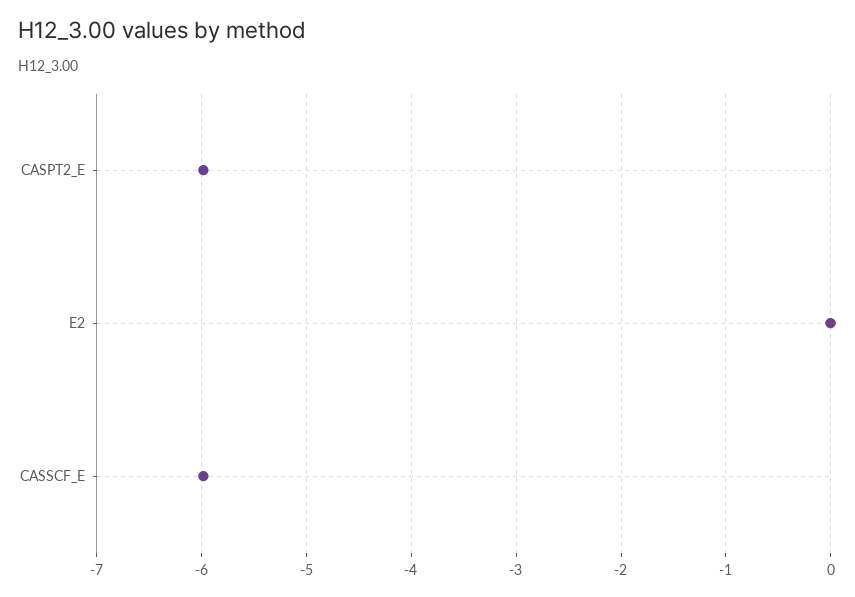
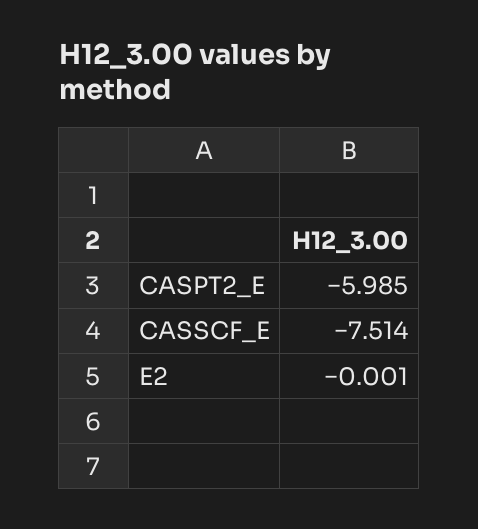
CASSCF_E: -6 -> -7.514

